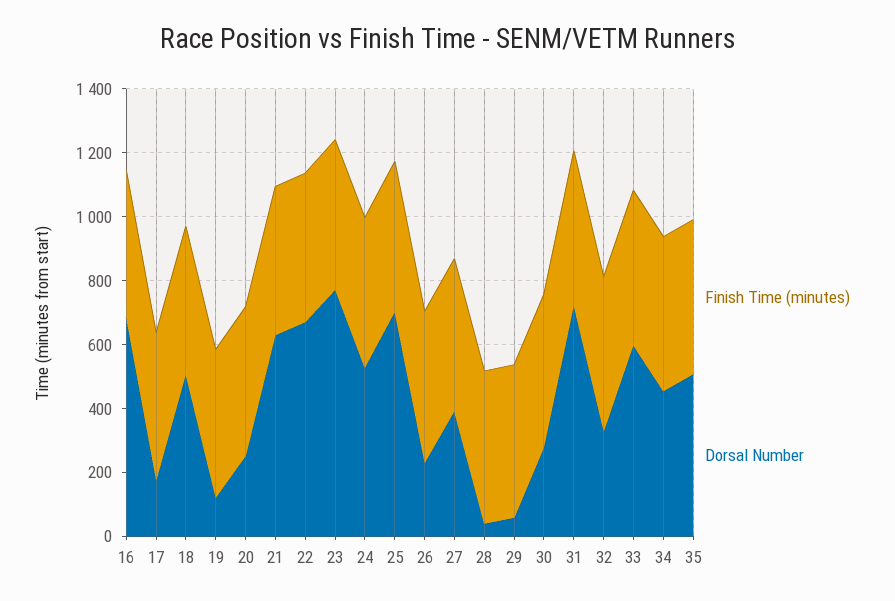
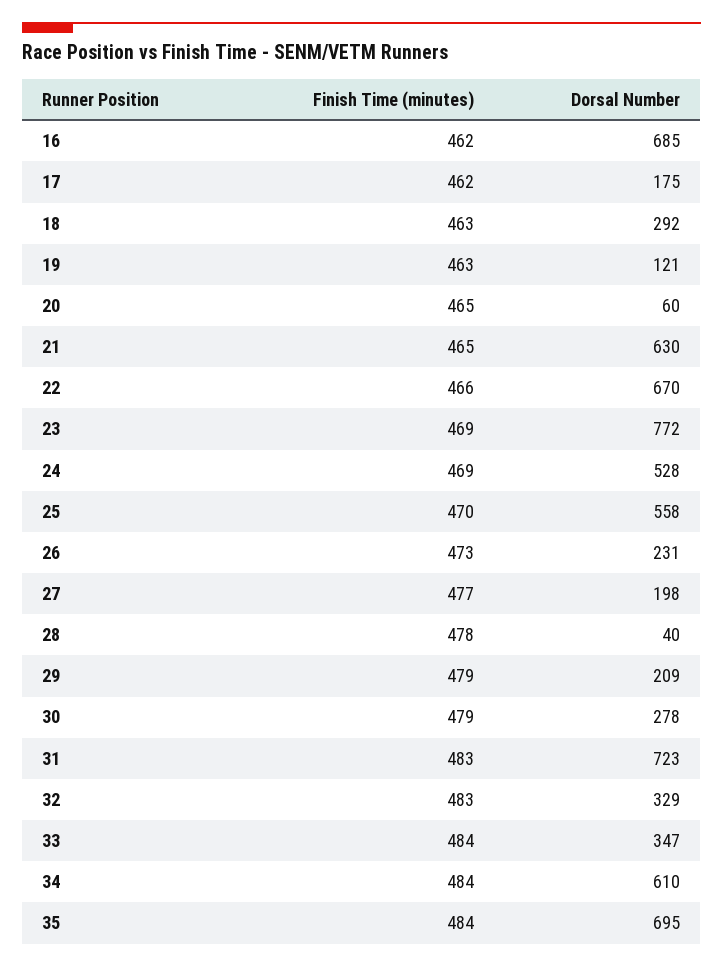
Dorsal Number, 18: 500 -> 292
Dorsal Number, 20: 250 -> 60
Dorsal Number, 25: 700 -> 558
Dorsal Number, 27: 400 -> 198
Dorsal Number, 29: 50 -> 209
Dorsal Number, 33: 600 -> 347
Dorsal Number, 34: 450 -> 610
Dorsal Number, 35: 500 -> 695

